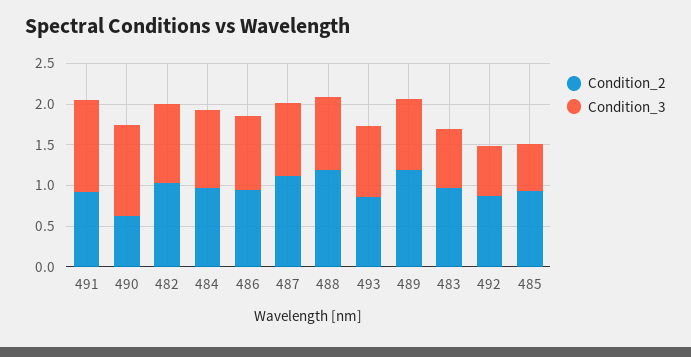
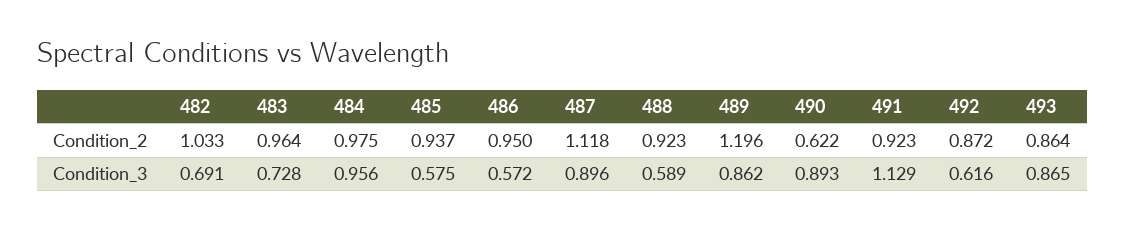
Condition_3, 490: 1.1 -> 0.893
Condition_3, 482: 1 -> 0.691
Condition_3, 486: 0.9 -> 0.572
Condition_2, 488: 1.2 -> 0.923
Condition_3, 488: 0.9 -> 0.589

